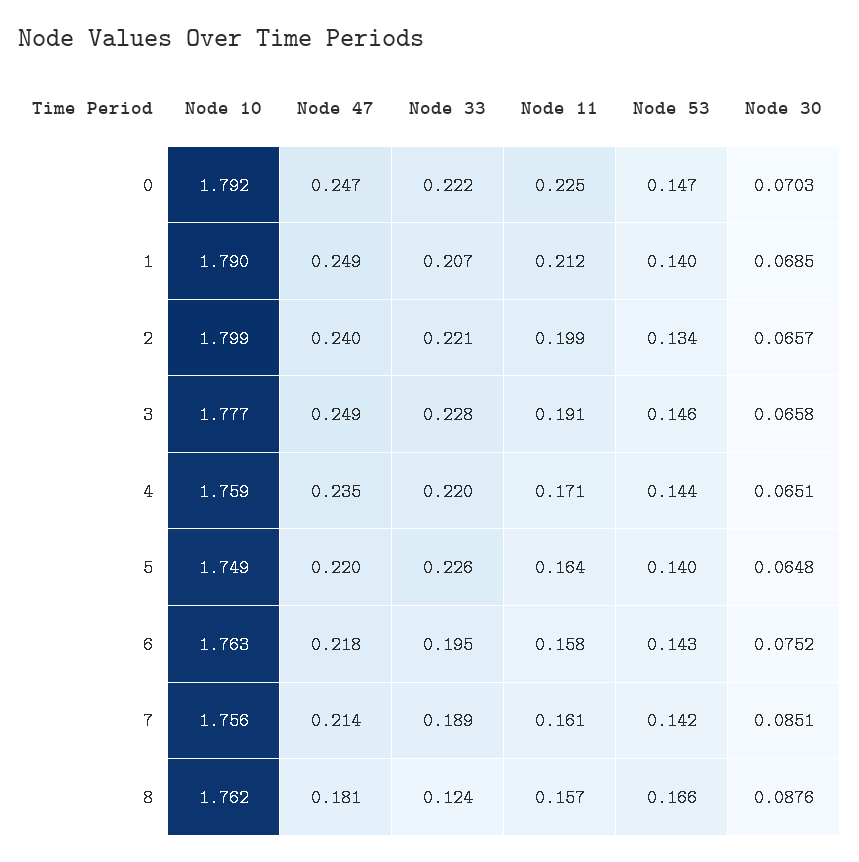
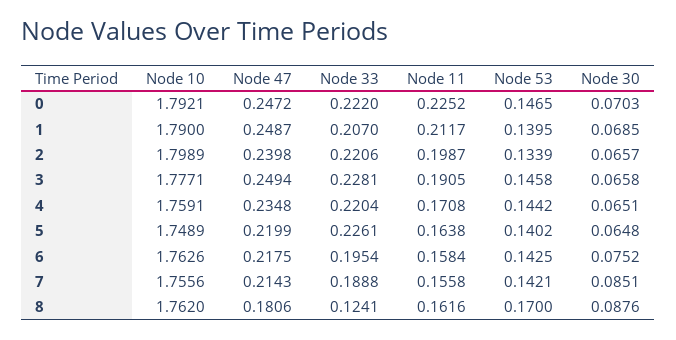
Node 11, 7: 0.161 -> 0.1558
Node 11, 8: 0.157 -> 0.1616
Node 53, 8: 0.166 -> 0.17

